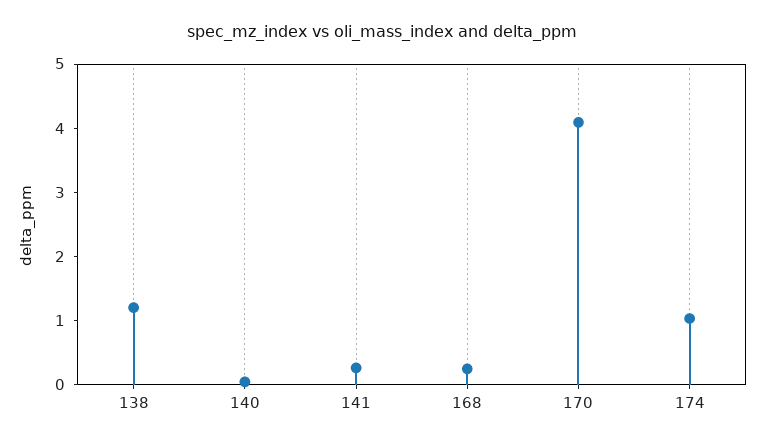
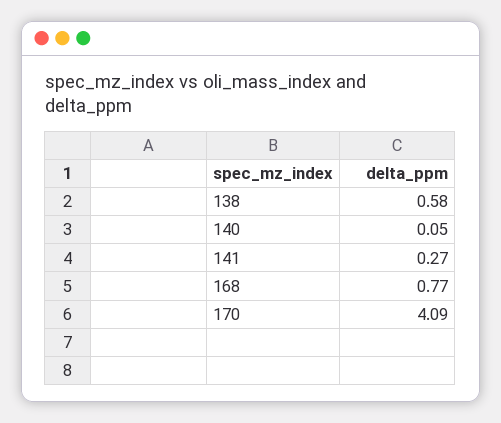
138: 1.2 -> 0.58
168: 0.2 -> 0.77
174: 1 -> none

